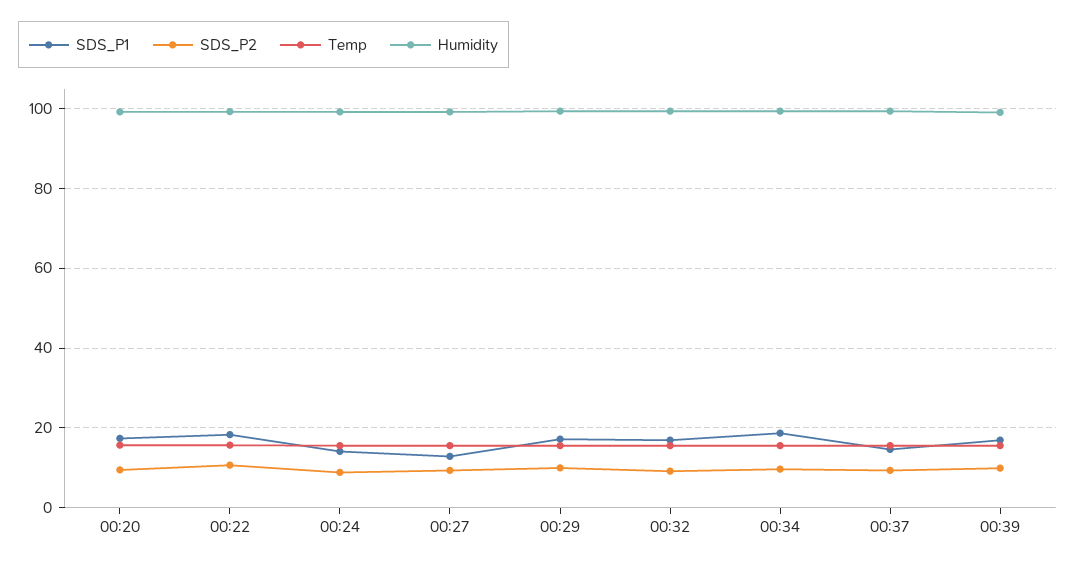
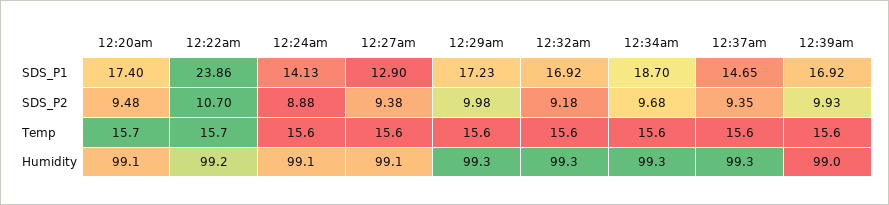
SDS_P1, 00:22: 18 -> 23.86

